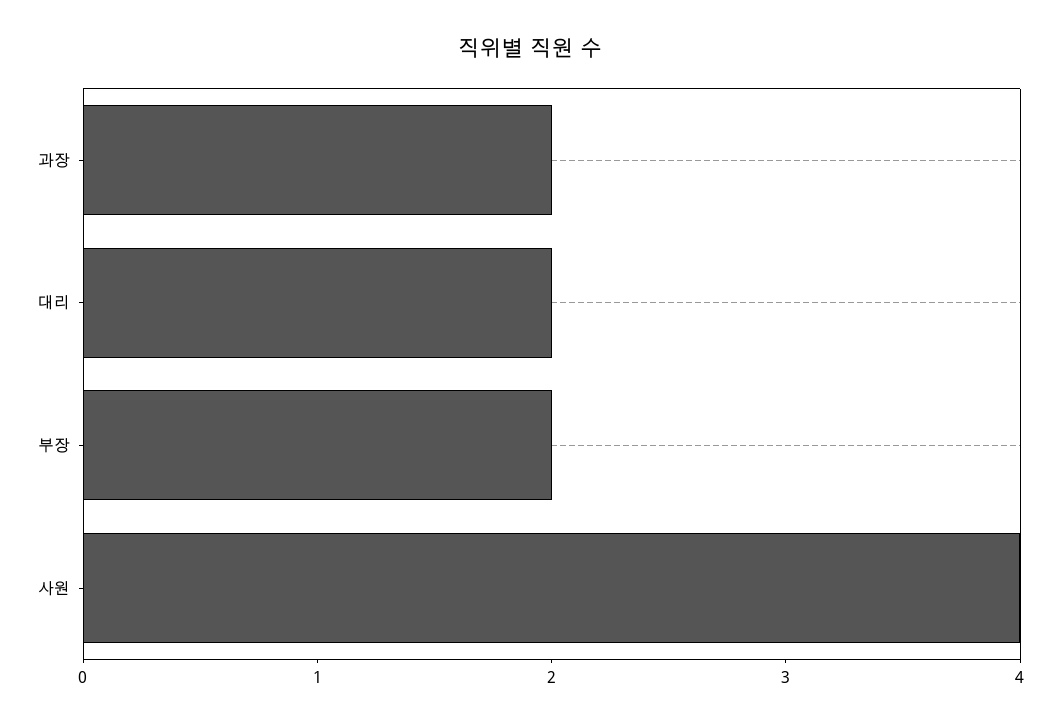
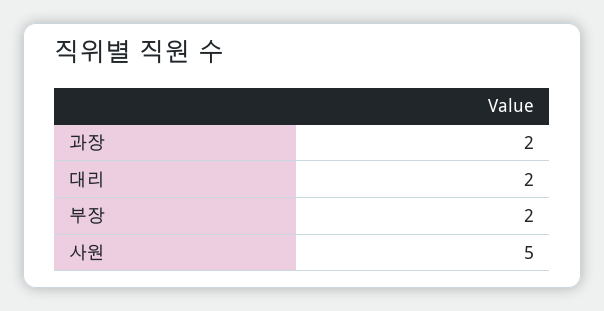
사원: 4 -> 5

